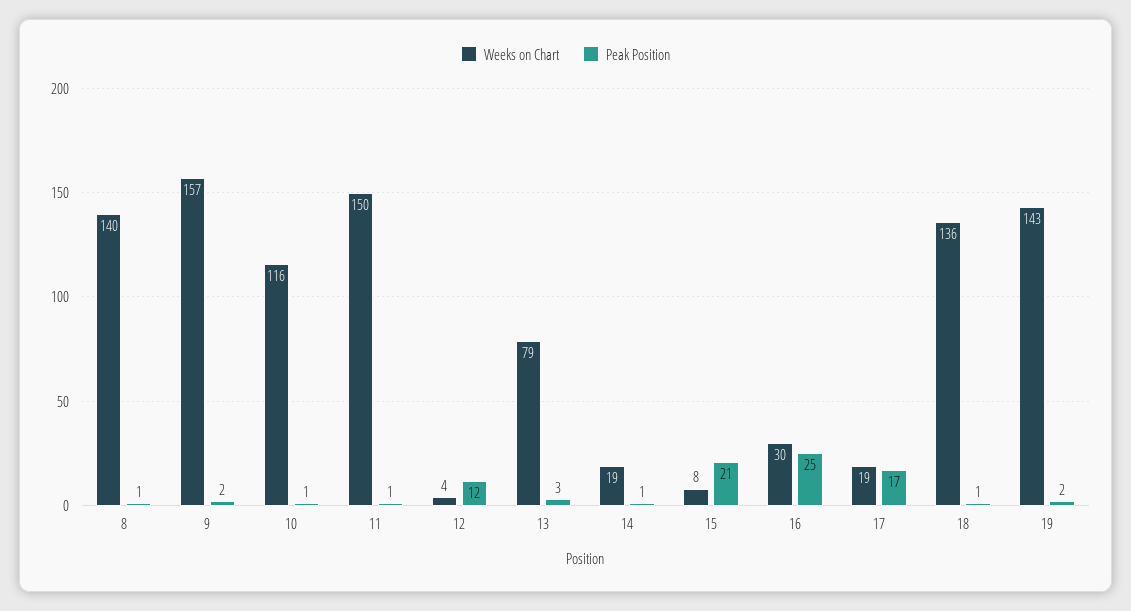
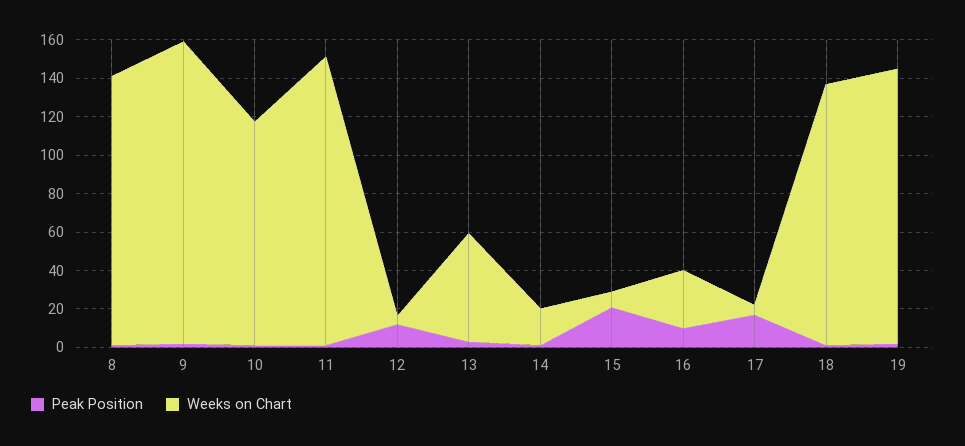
Weeks on Chart, 13: 79 -> 55
Peak Position, 16: 25 -> 10
Weeks on Chart, 17: 19 -> 5

